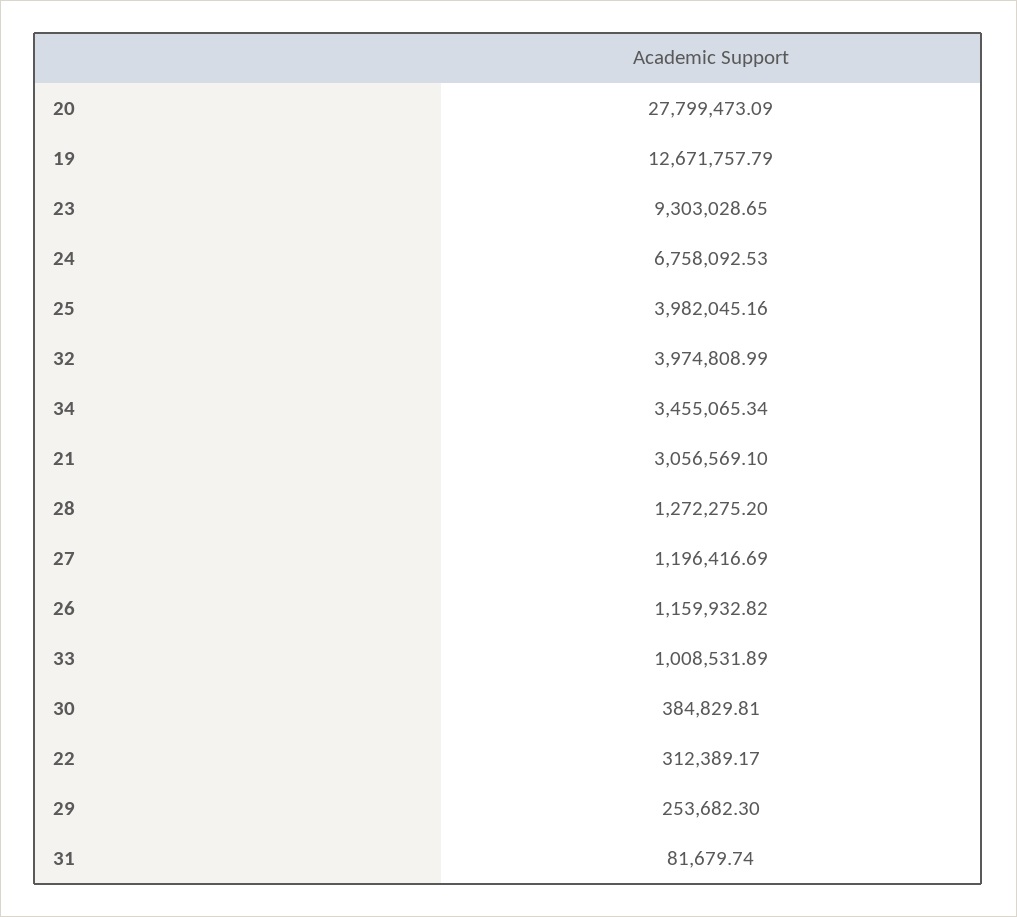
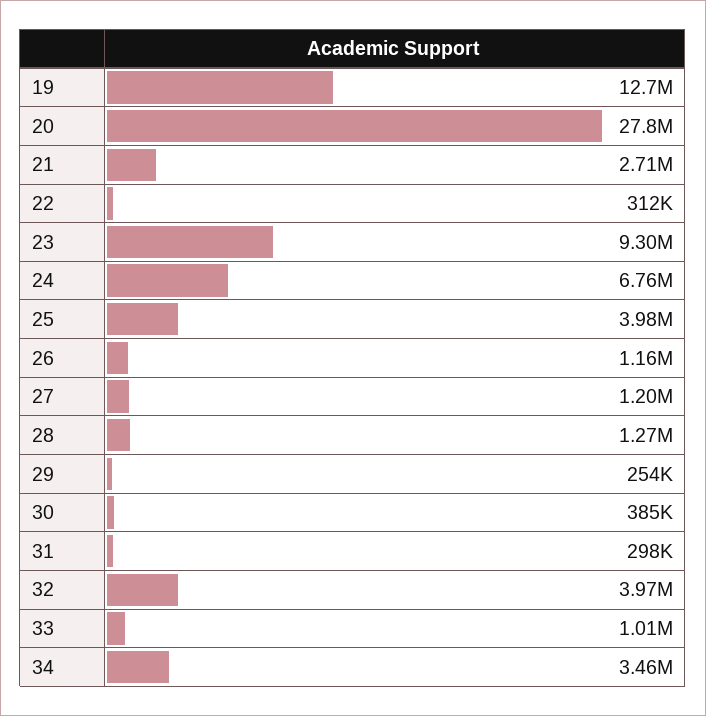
21: 3056569.1 -> 2710000
31: 81679.74 -> 298000

